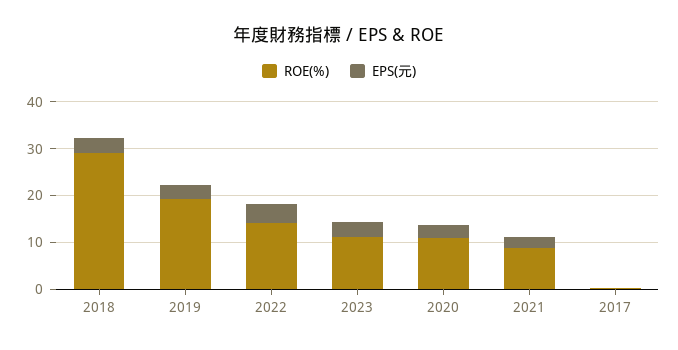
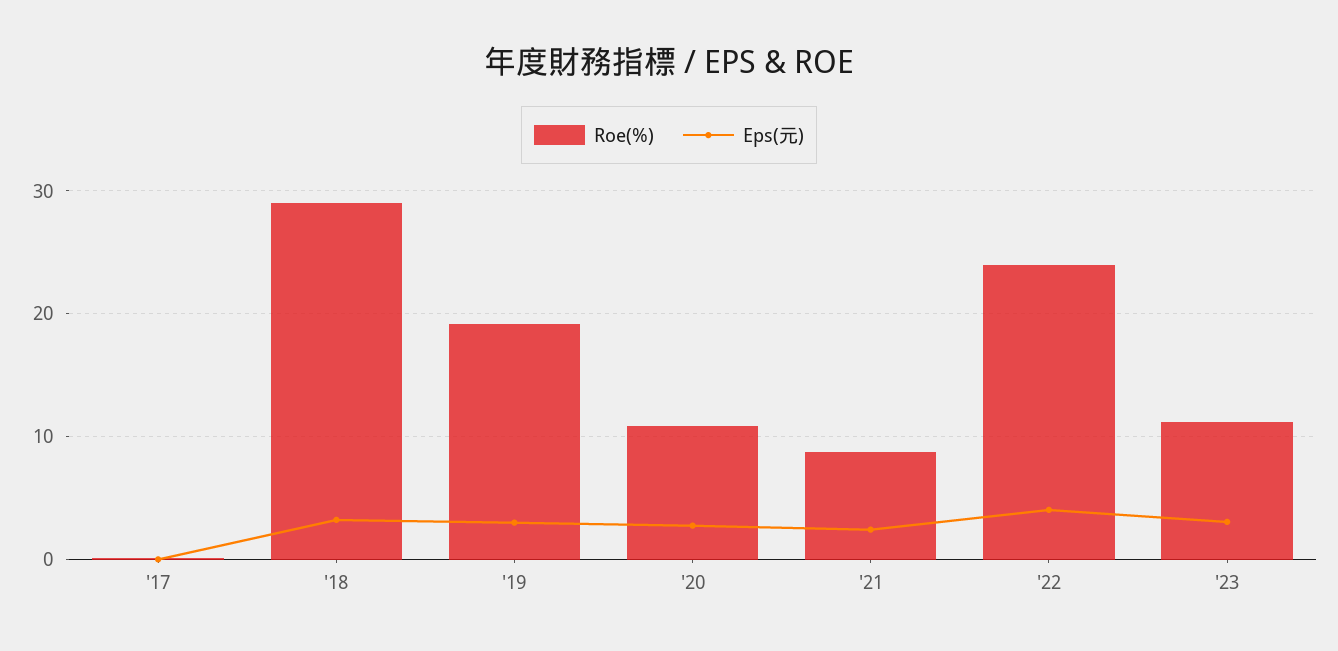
ROE(%), 2022: 14 -> 24

